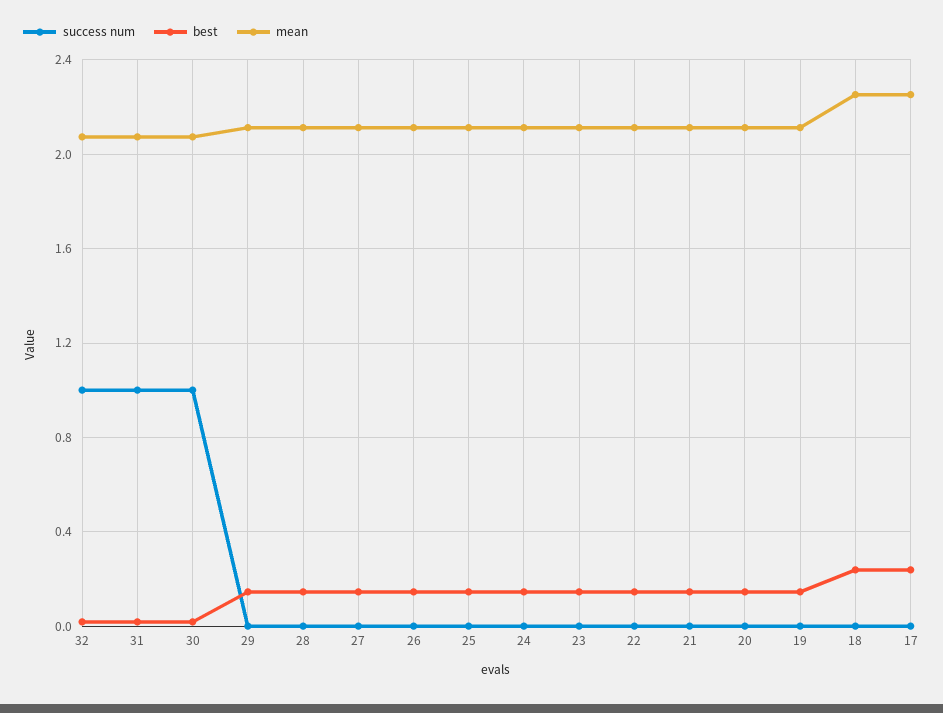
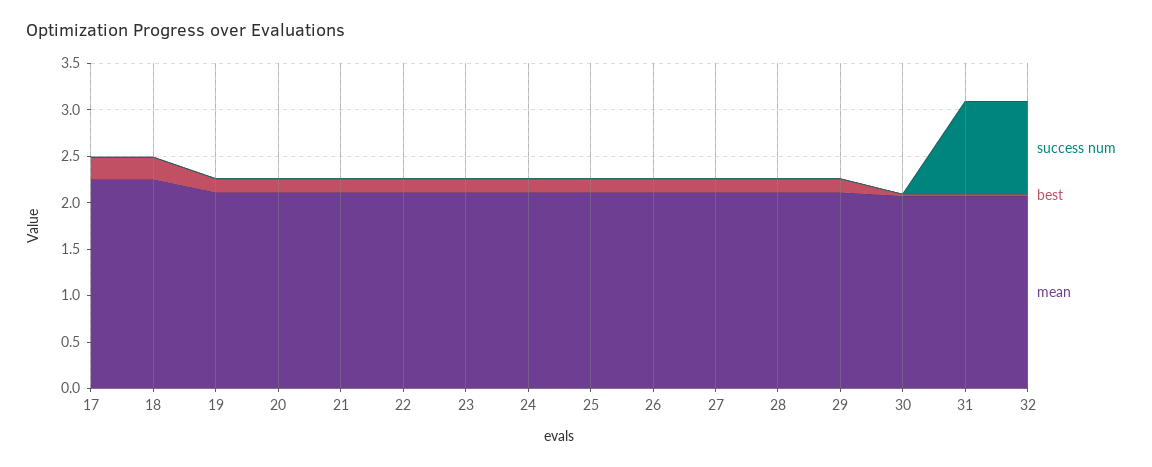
success num, 30: 1 -> 0

